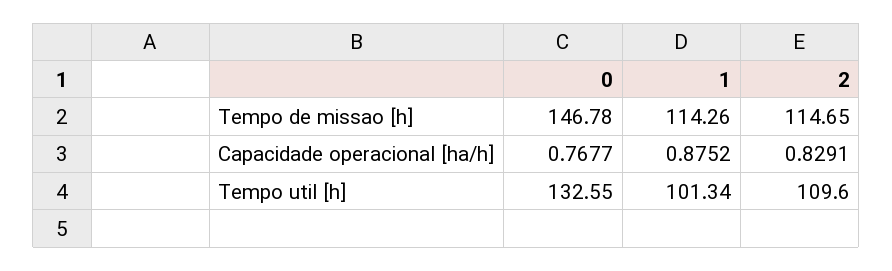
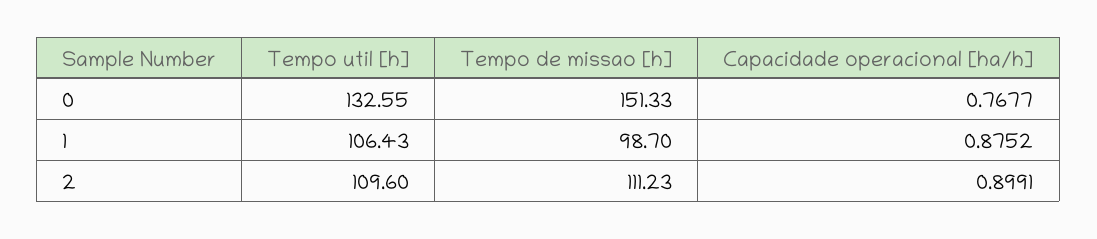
0, Tempo de missao [h]: 146.78 -> 151.33
1, Tempo de missao [h]: 114.26 -> 98.7
2, Tempo de missao [h]: 114.65 -> 111.23
2, Capacidade operacional [ha/h]: 0.8291 -> 0.8991
1, Tempo util [h]: 101.34 -> 106.43

